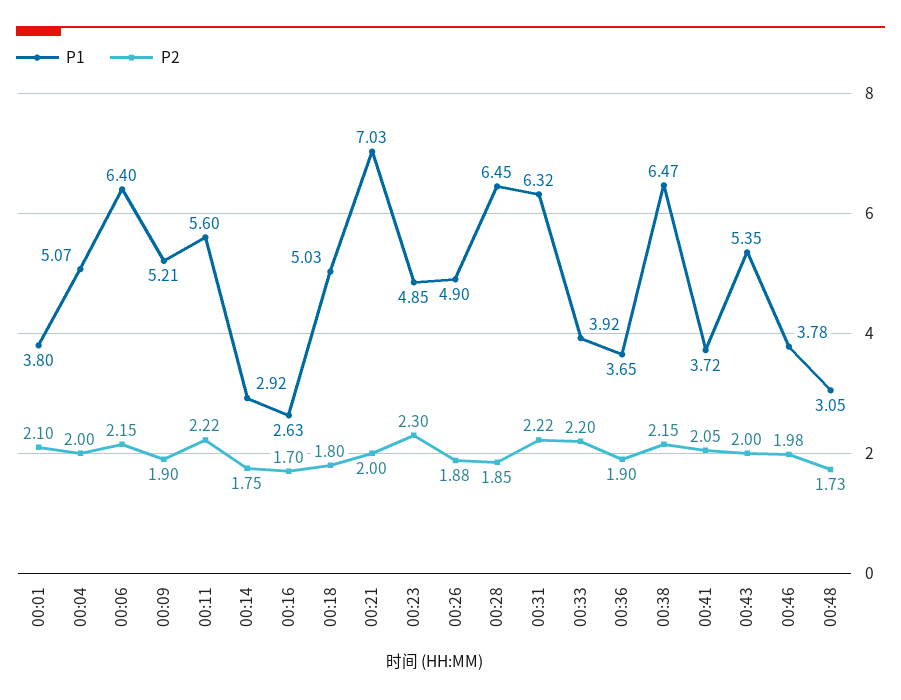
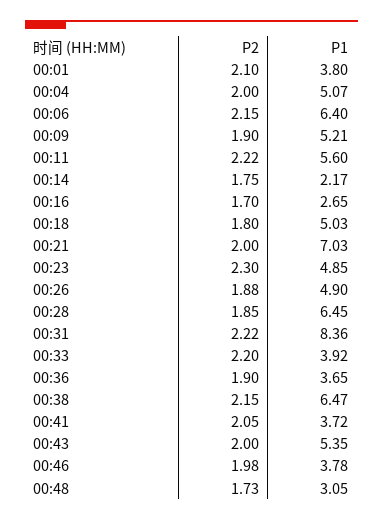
P1, 00:14: 2.92 -> 2.17
P1, 00:16: 2.63 -> 2.65
P1, 00:31: 6.32 -> 8.36

